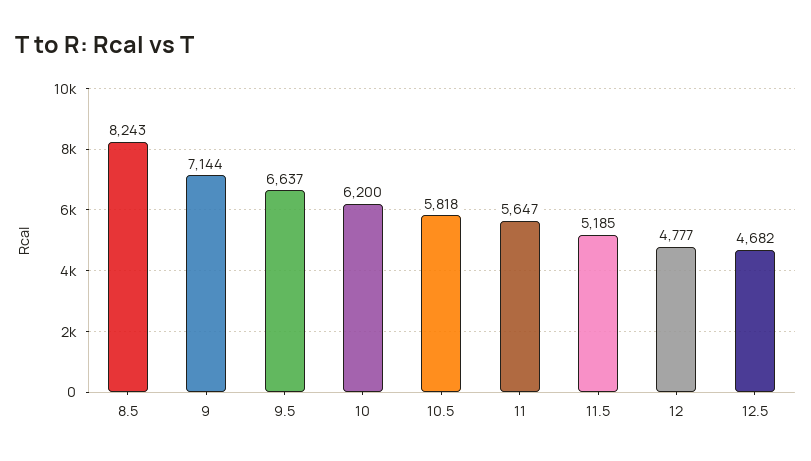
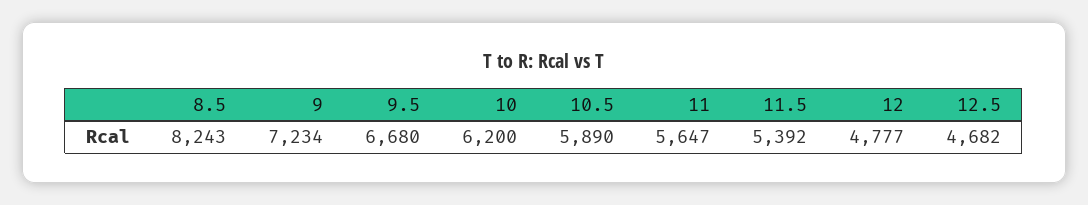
9: 7144 -> 7234
9.5: 6637 -> 6680
10.5: 5818 -> 5890
11.5: 5185 -> 5392

